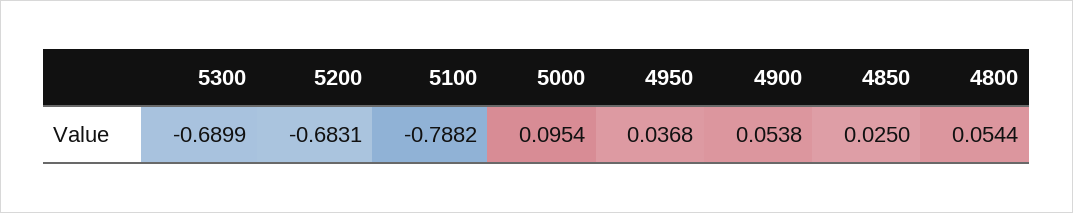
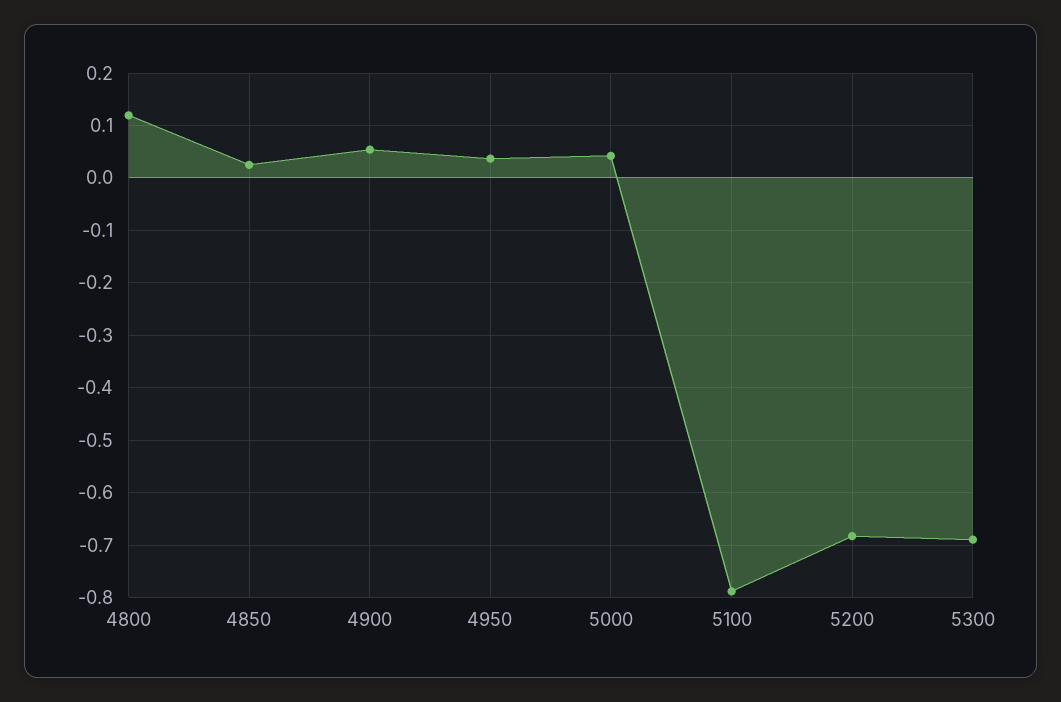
5000: 0.0954 -> 0.04
4800: 0.0544 -> 0.12

